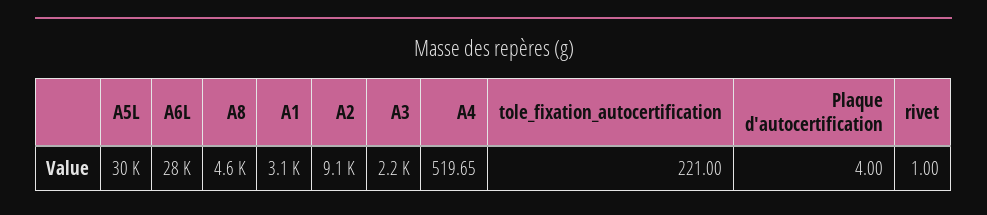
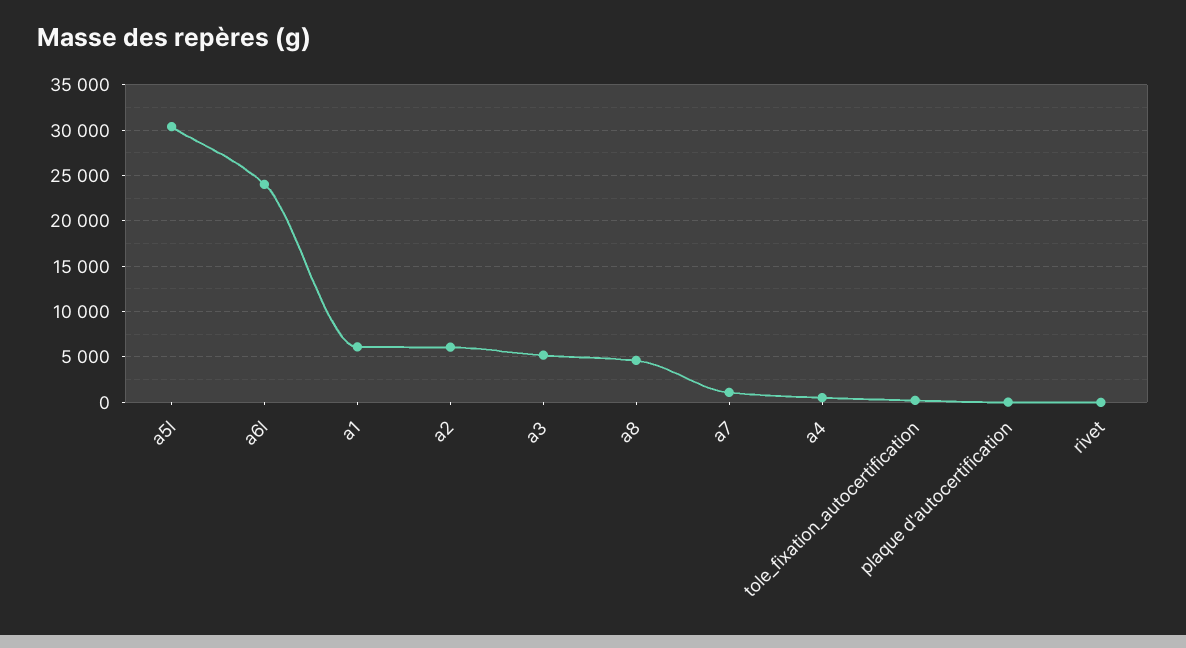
A6L: 28000 -> 24000
A1: 3100 -> 6000
A2: 9100 -> 6000
A3: 2200 -> 5000
a7: none -> 1000

